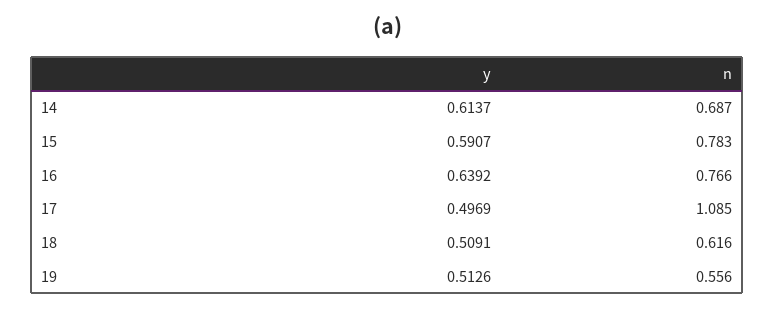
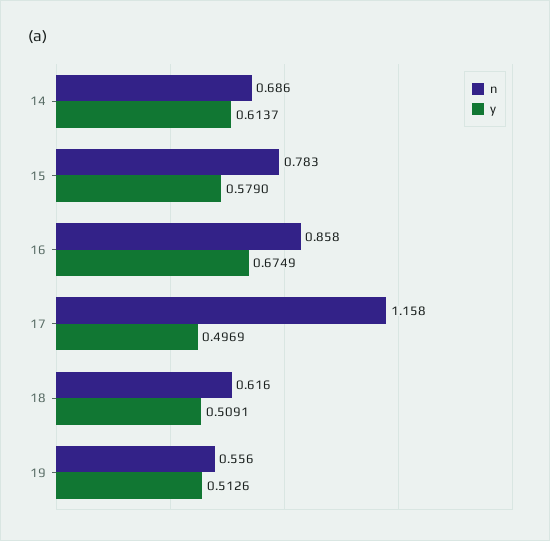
n, 14: 0.687 -> 0.686
y, 15: 0.5907 -> 0.579
y, 16: 0.6392 -> 0.6749
n, 16: 0.766 -> 0.858
n, 17: 1.085 -> 1.158

